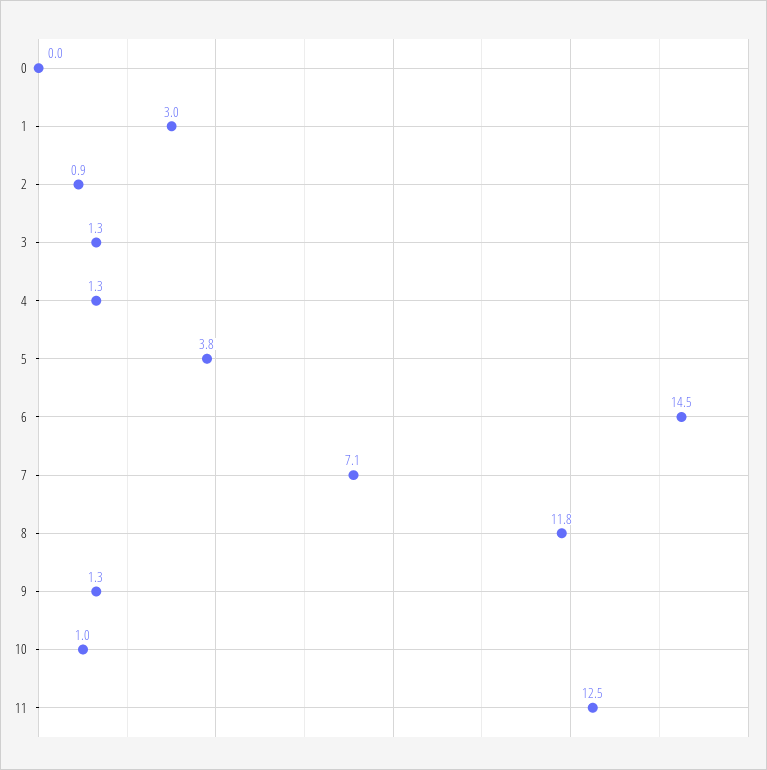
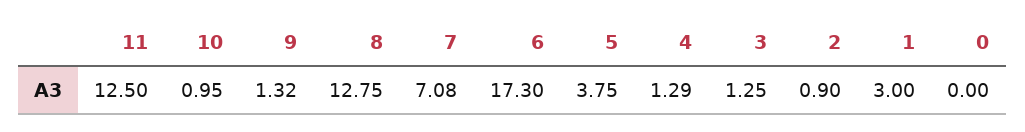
6: 14.5 -> 17.3
8: 11.8 -> 12.75

